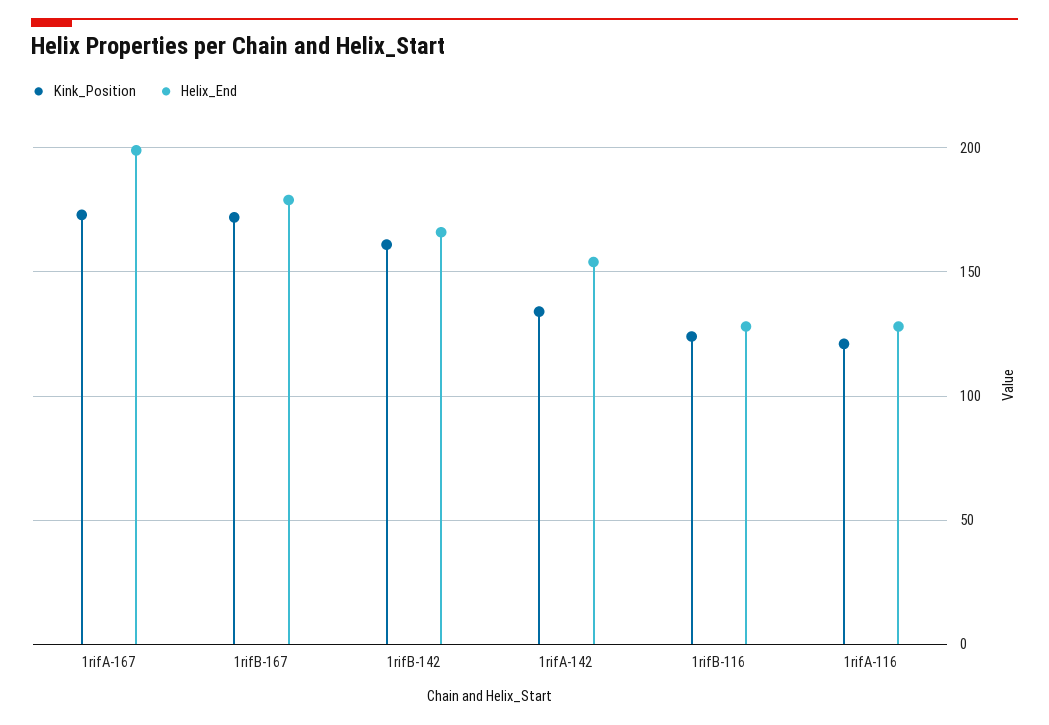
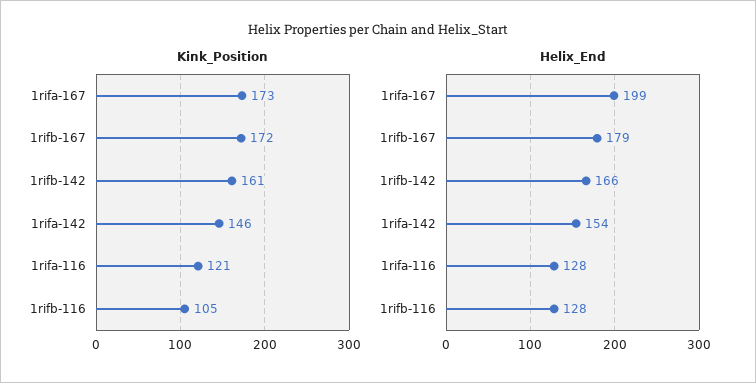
Kink_Position, 1rifA-142: 135 -> 146
Kink_Position, 1rifB-116: 125 -> 105

